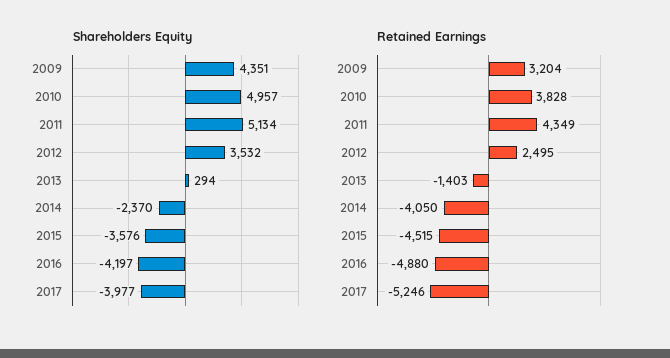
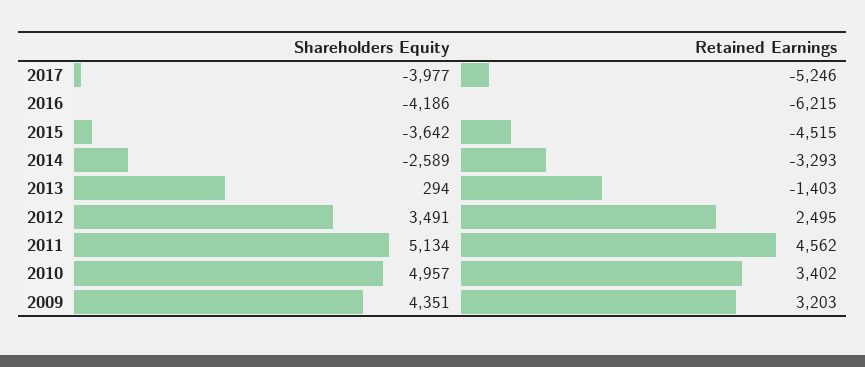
Shareholders Equity, 2012: 3532 -> 3491
Shareholders Equity, 2014: -2370 -> -2589
Shareholders Equity, 2015: -3576 -> -3642
Shareholders Equity, 2016: -4197 -> -4186
Retained Earnings, 2009: 3204 -> 3203
Retained Earnings, 2010: 3828 -> 3402
Retained Earnings, 2011: 4349 -> 4562
Retained Earnings, 2014: -4050 -> -3293
Retained Earnings, 2016: -4880 -> -6215

